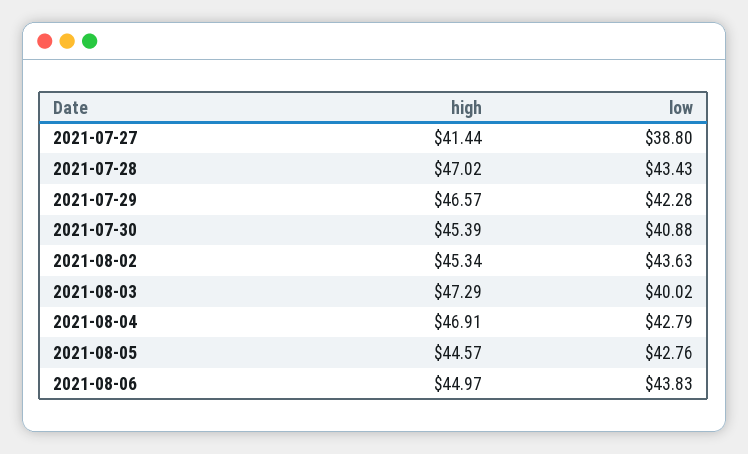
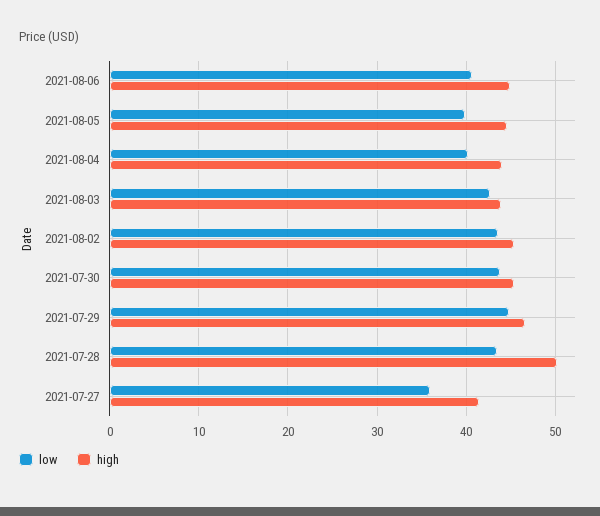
low, 2021-07-27: 38.8 -> 36
high, 2021-07-28: 47.02 -> 50
low, 2021-07-29: 42.28 -> 45
low, 2021-07-30: 40.88 -> 44
high, 2021-08-03: 47.29 -> 44
low, 2021-08-03: 40.02 -> 43
high, 2021-08-04: 46.91 -> 44
low, 2021-08-04: 42.79 -> 40
low, 2021-08-05: 42.76 -> 40
low, 2021-08-06: 43.83 -> 41

